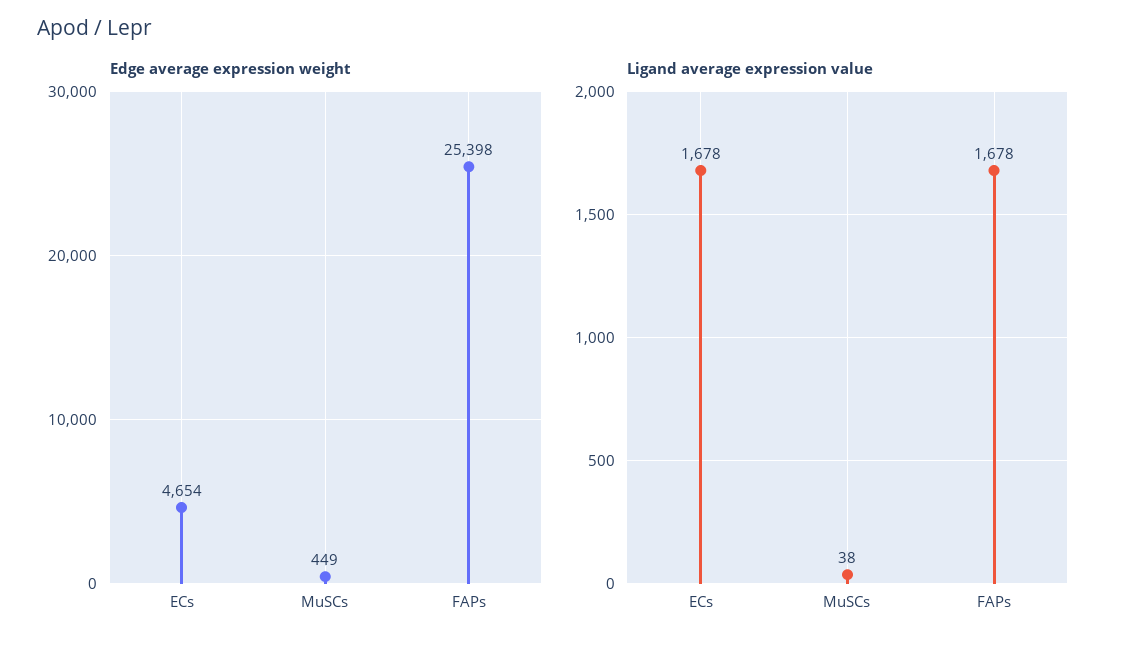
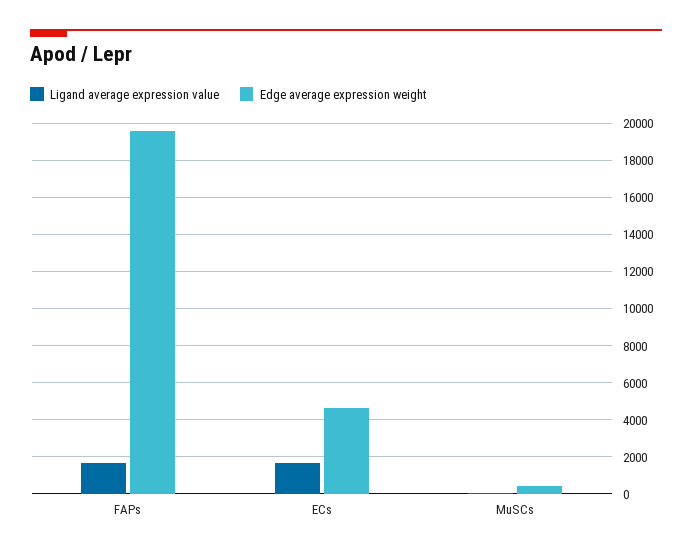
Edge average expression weight, FAPs: 25398 -> 19500

